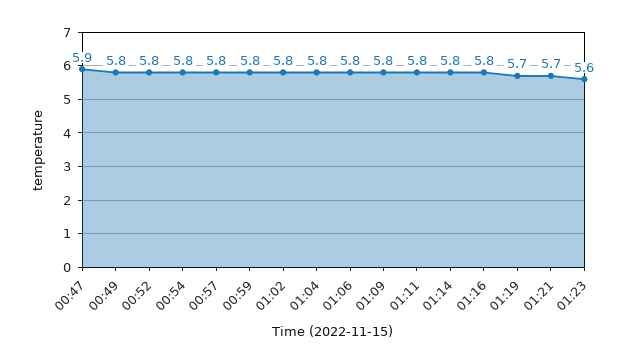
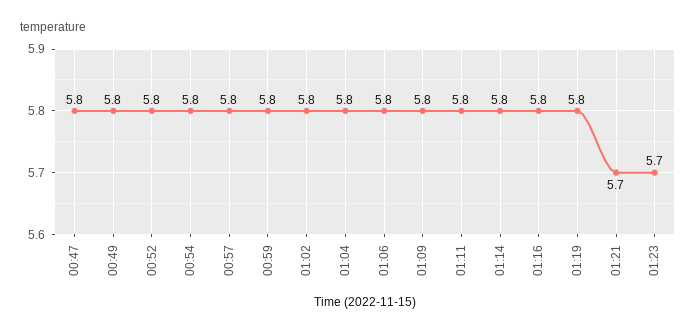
00:47: 5.9 -> 5.8
01:19: 5.7 -> 5.8
01:23: 5.6 -> 5.7

